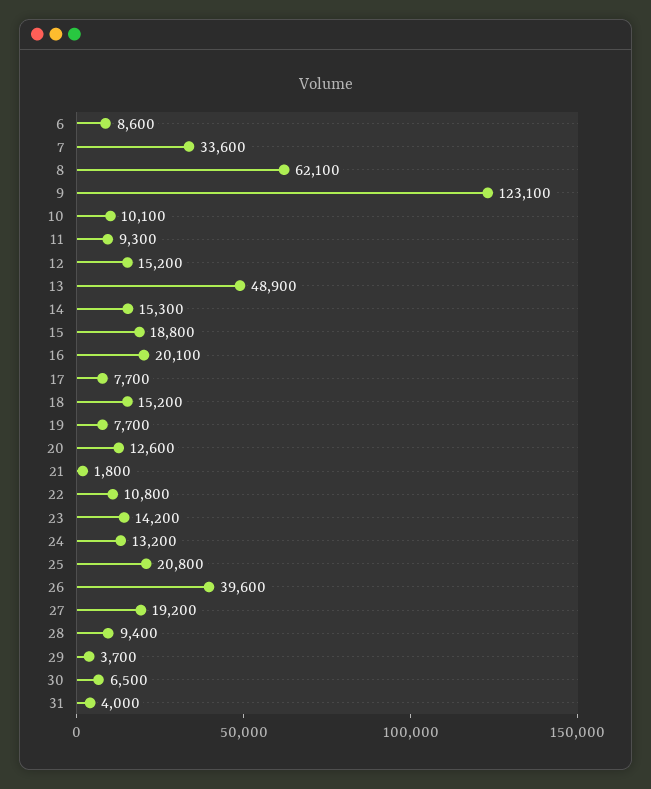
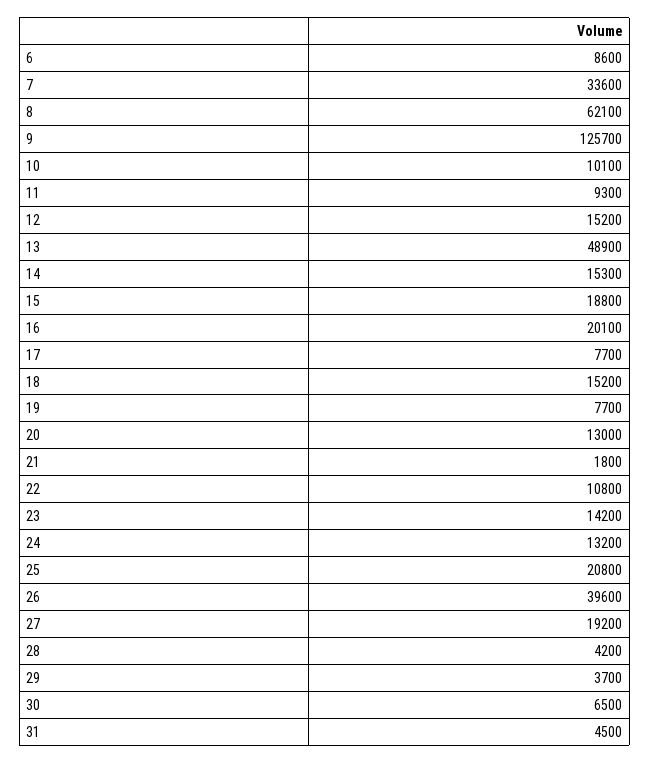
9: 123100 -> 125700
20: 12600 -> 13000
28: 9400 -> 4200
31: 4000 -> 4500

